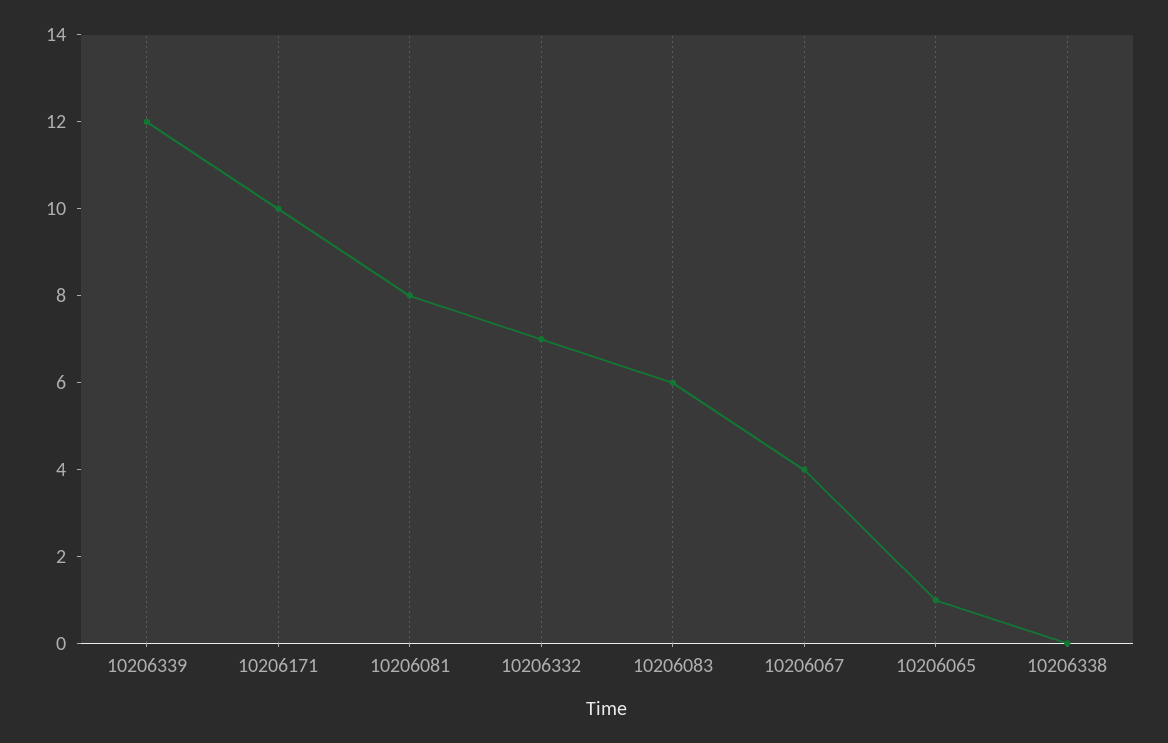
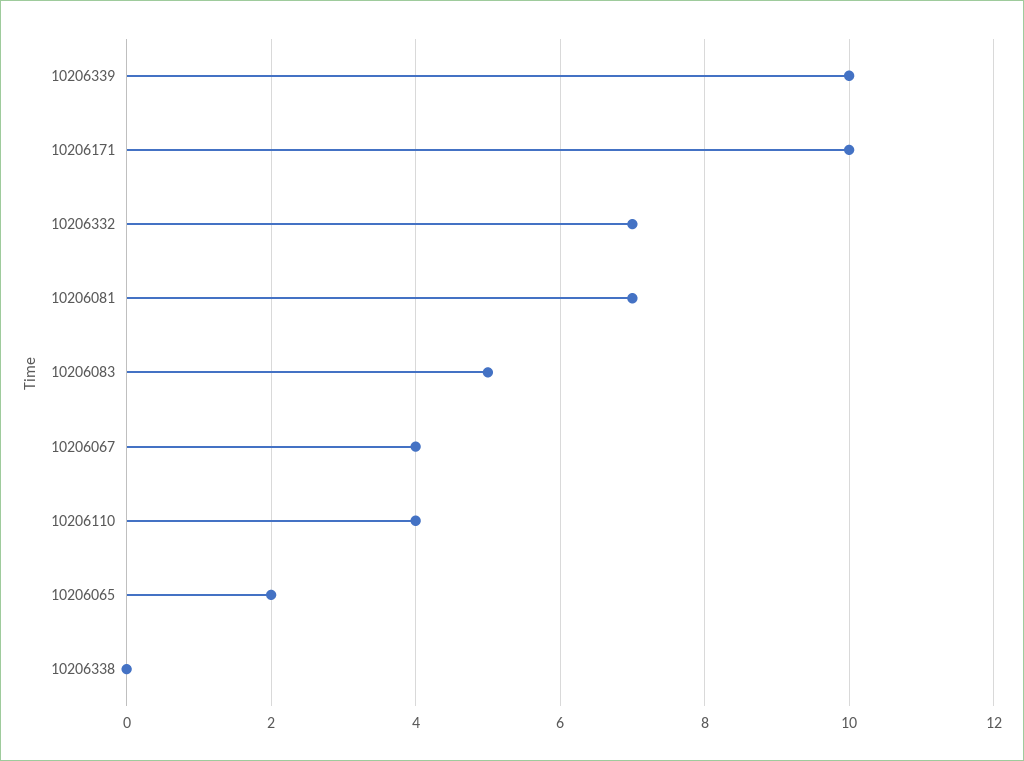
10206339: 12 -> 10
10206081: 8 -> 7
10206083: 6 -> 5
10206065: 1 -> 2
10206110: none -> 4

